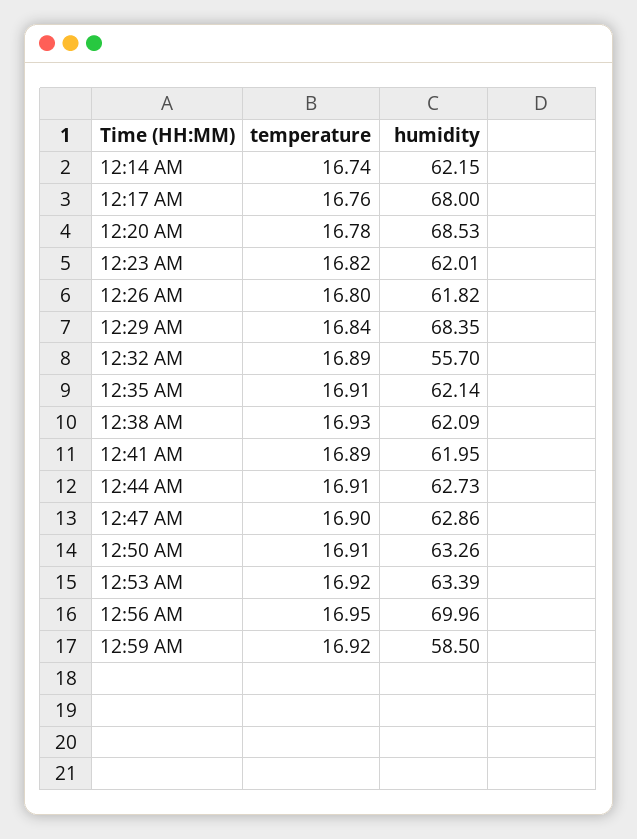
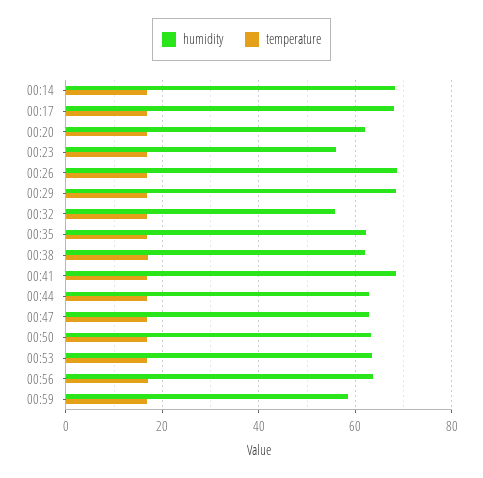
humidity, 12:14 AM: 62.15 -> 68
humidity, 12:20 AM: 68.53 -> 62
humidity, 12:23 AM: 62.01 -> 56
humidity, 12:26 AM: 61.82 -> 68
humidity, 12:41 AM: 61.95 -> 68
humidity, 12:56 AM: 69.96 -> 64

